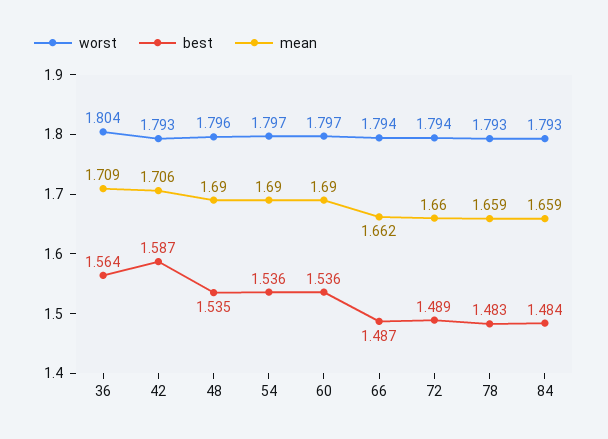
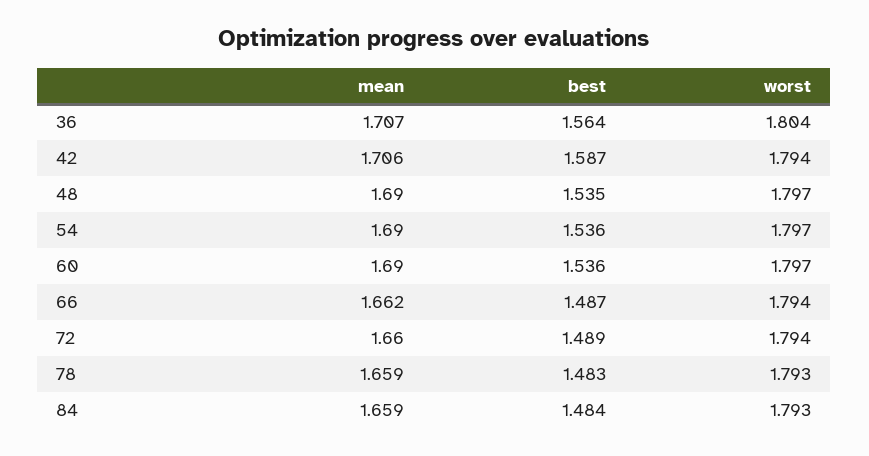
mean, 36: 1.709 -> 1.707
worst, 42: 1.793 -> 1.794
worst, 48: 1.796 -> 1.797

